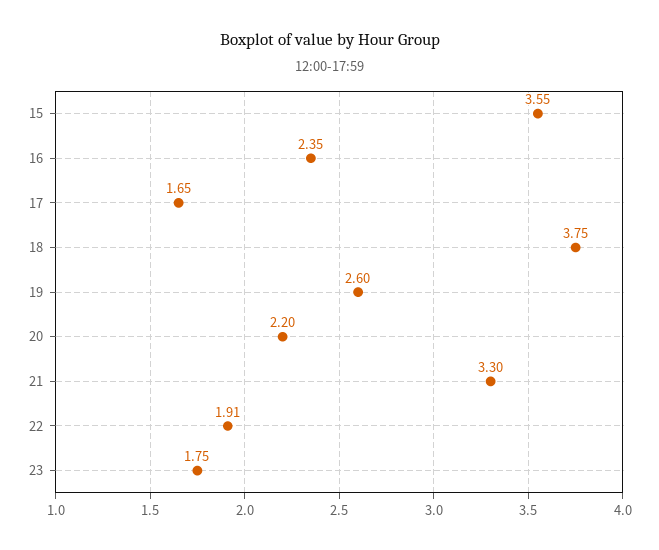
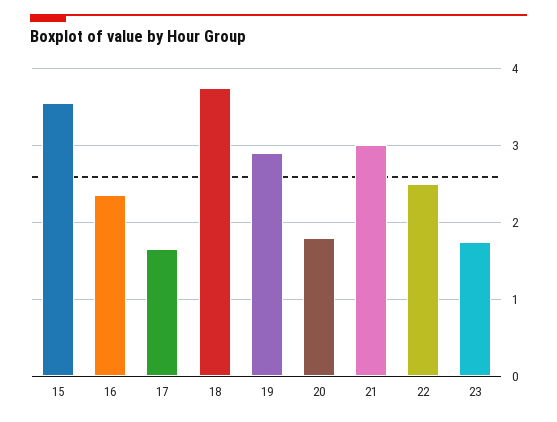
19: 2.6 -> 2.9
20: 2.2 -> 1.8
21: 3.3 -> 3
22: 1.91 -> 2.5

